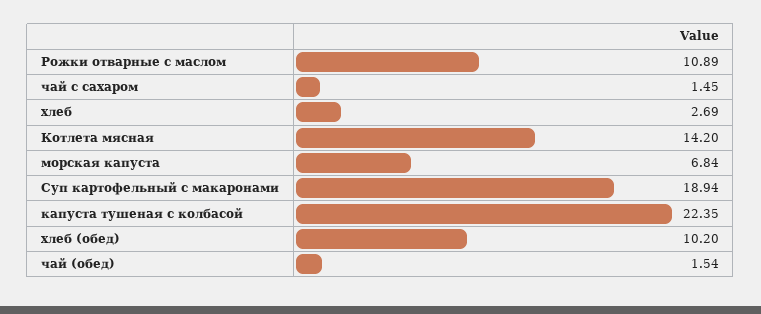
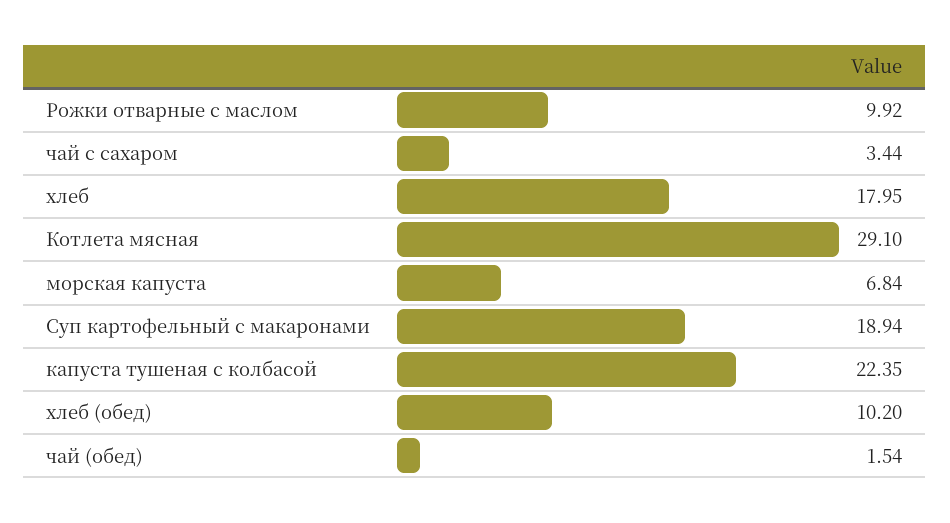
Рожки отварные с маслом: 10.89 -> 9.92
чай с сахаром: 1.45 -> 3.44
хлеб: 2.69 -> 17.95
Котлета мясная: 14.2 -> 29.1

